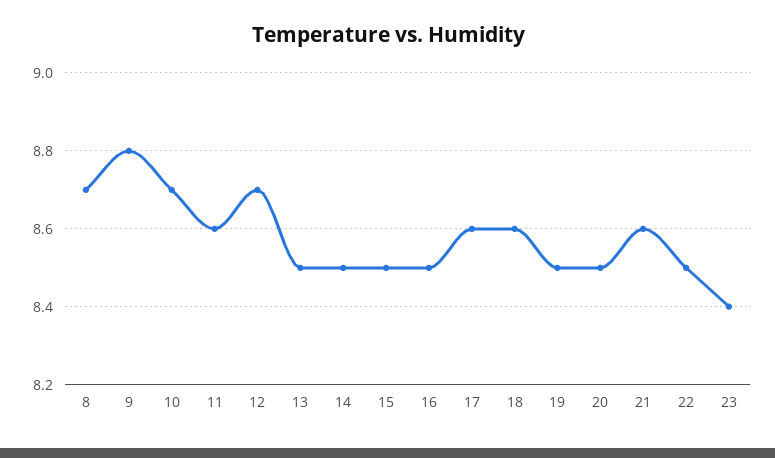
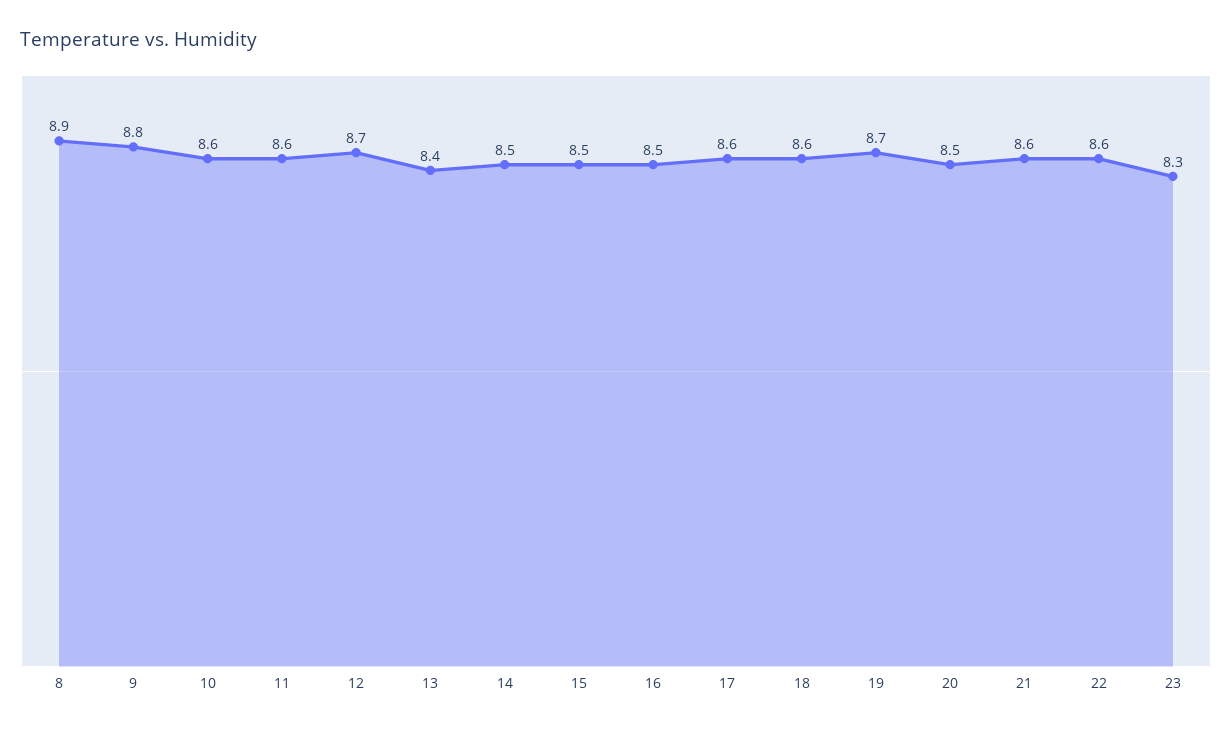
8: 8.7 -> 8.9
10: 8.7 -> 8.6
13: 8.5 -> 8.4
19: 8.5 -> 8.7
22: 8.5 -> 8.6
23: 8.4 -> 8.3

